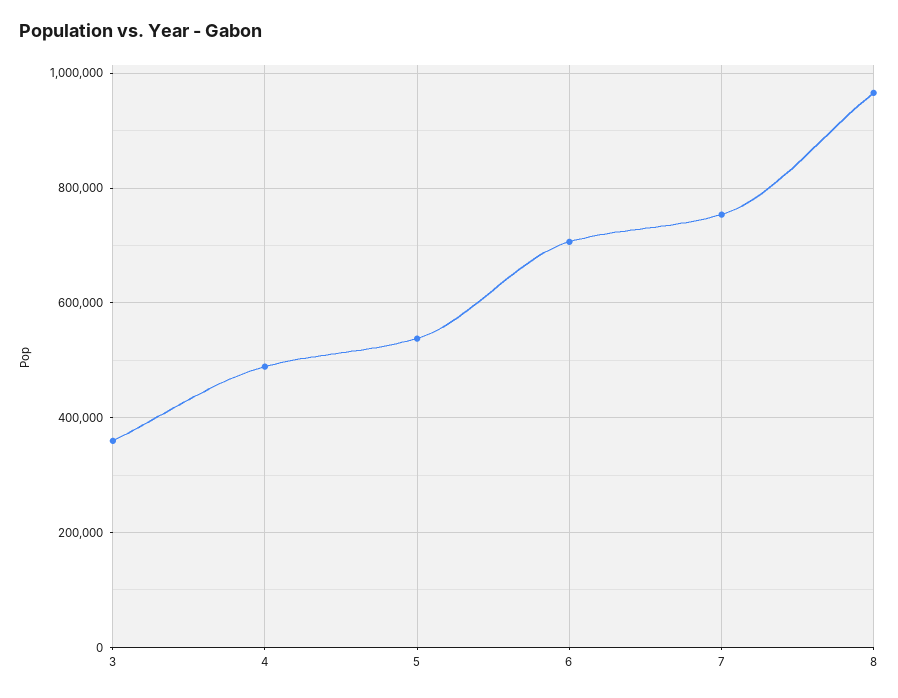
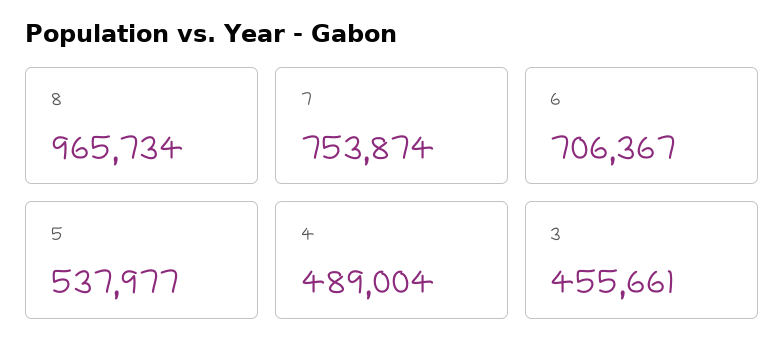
3: 360000 -> 455661

